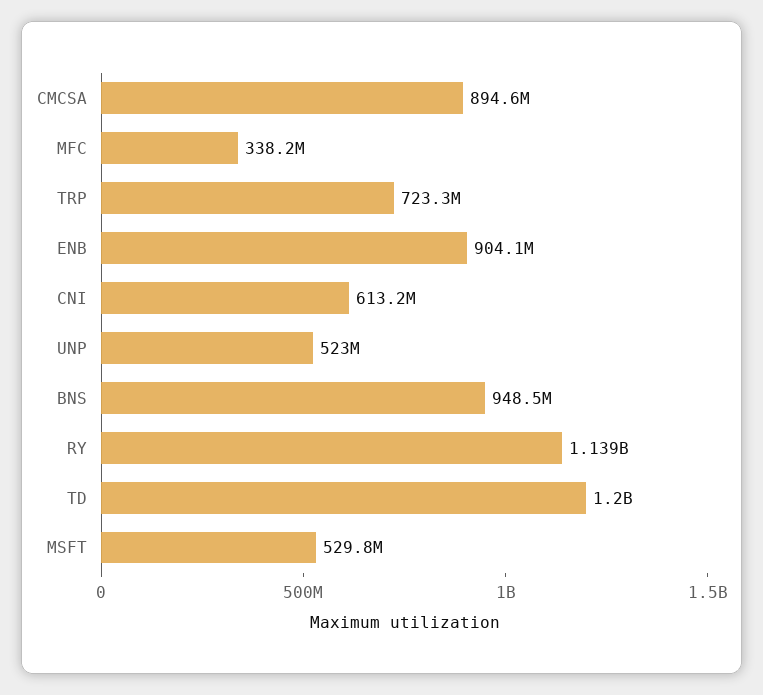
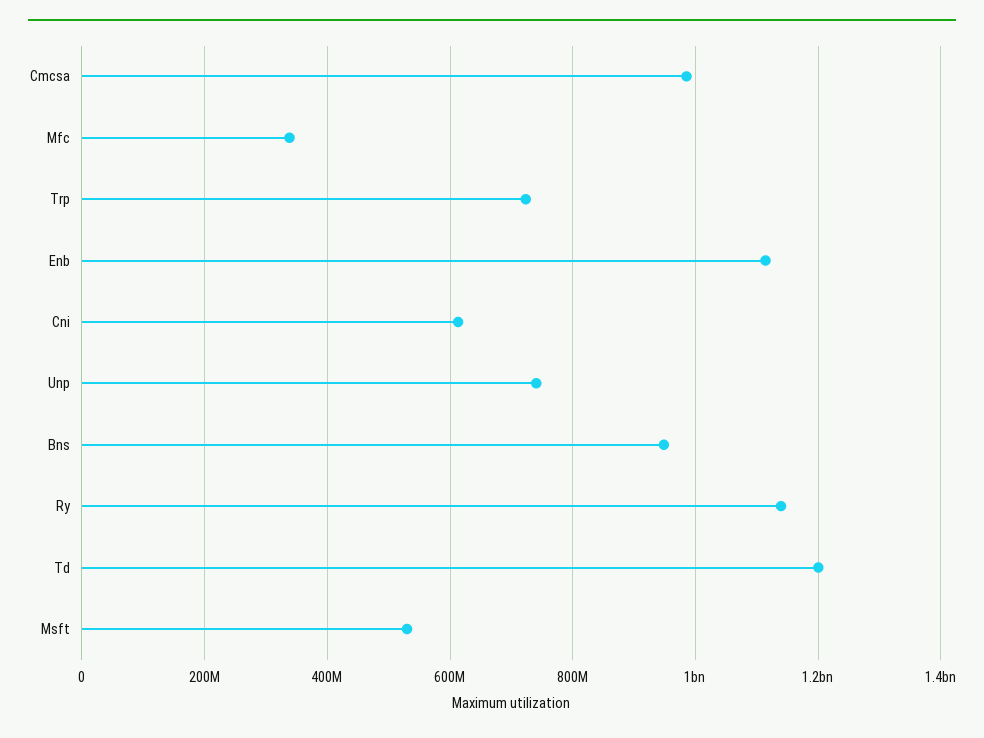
CMCSA: 894600000 -> 980000000
ENB: 904100000 -> 1120000000
UNP: 523000000 -> 740000000

